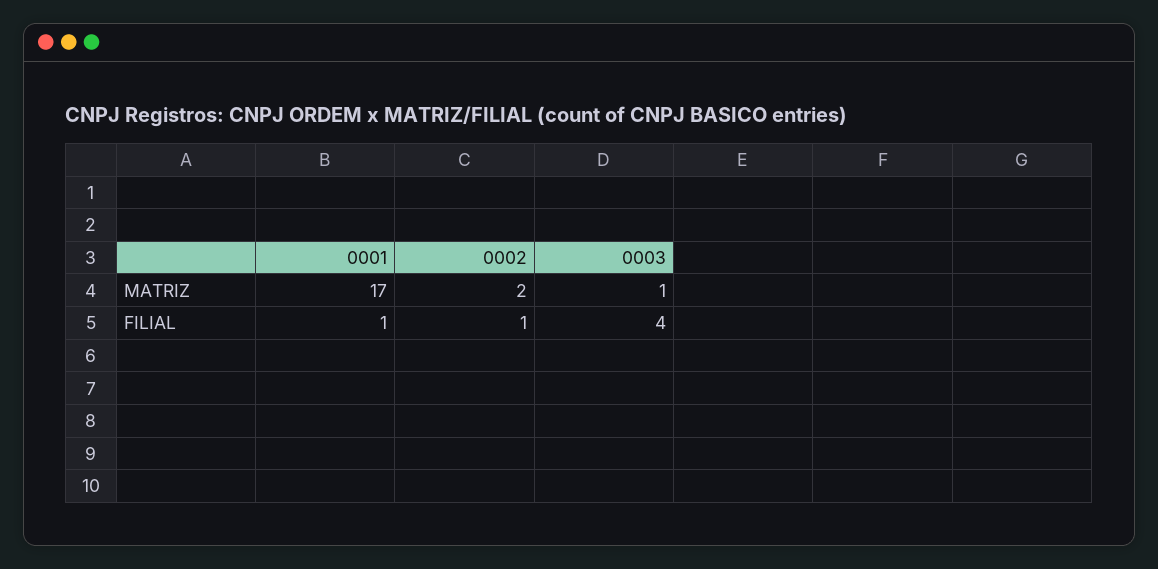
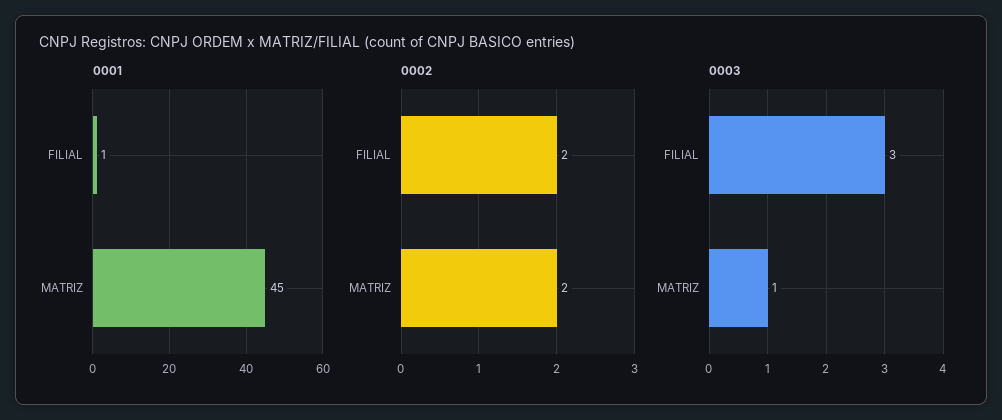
0001, MATRIZ: 17 -> 45
0002, FILIAL: 1 -> 2
0003, FILIAL: 4 -> 3

